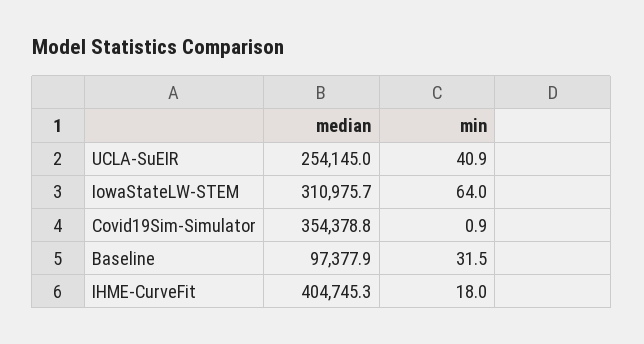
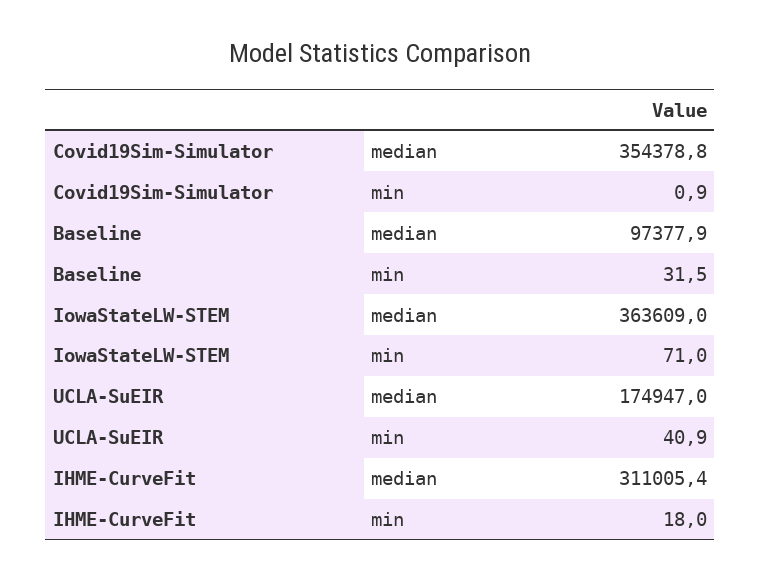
median, UCLA-SuEIR: 254145 -> 174947
median, IowaStateLW-STEM: 310975.7 -> 363609
min, IowaStateLW-STEM: 64 -> 71
median, IHME-CurveFit: 404745.3 -> 311005.4

